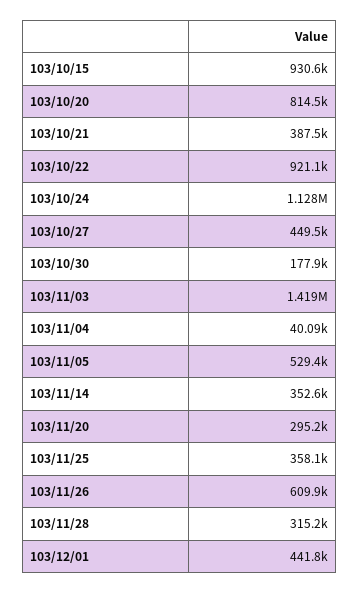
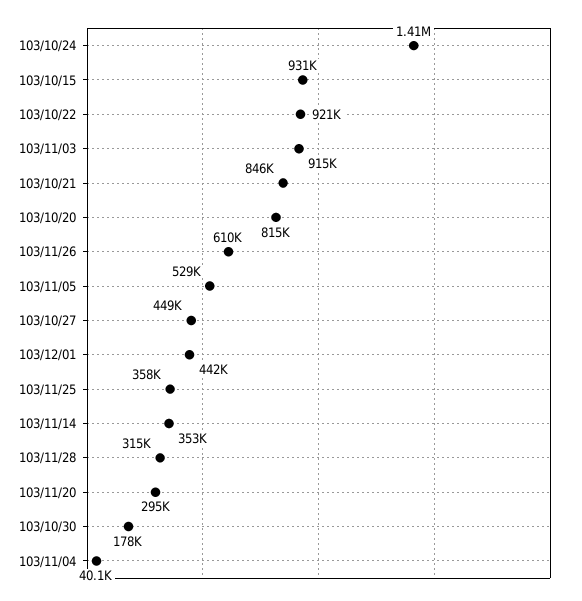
103/10/21: 387500 -> 846000
103/10/24: 1128000 -> 1410000
103/11/03: 1419000 -> 915000

